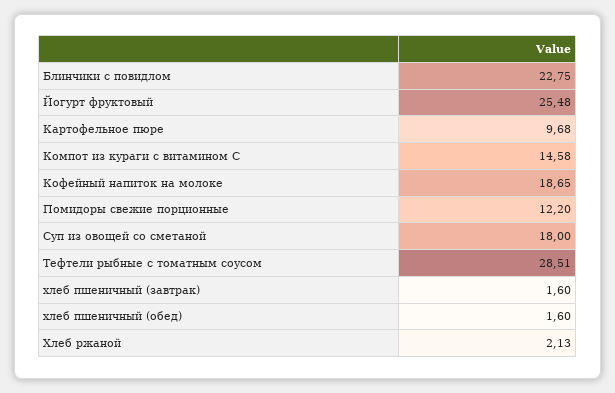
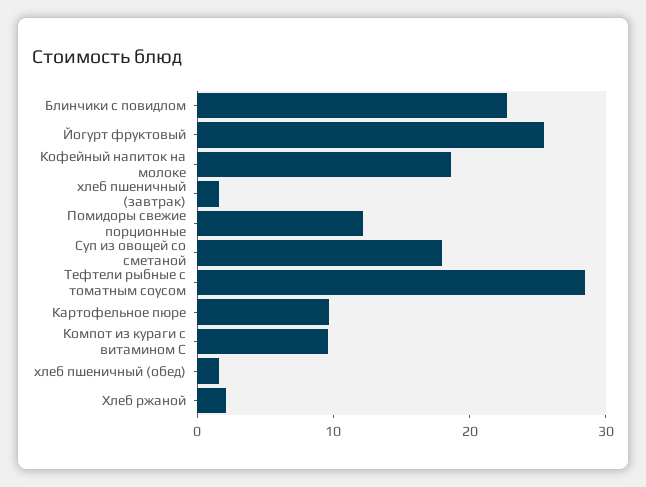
Компот из кураги с витамином С: 14.58 -> 10

